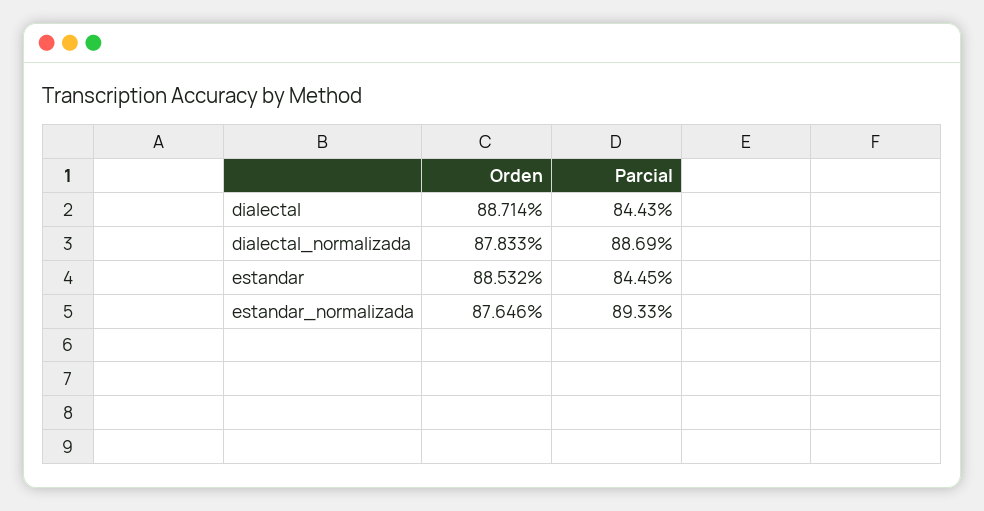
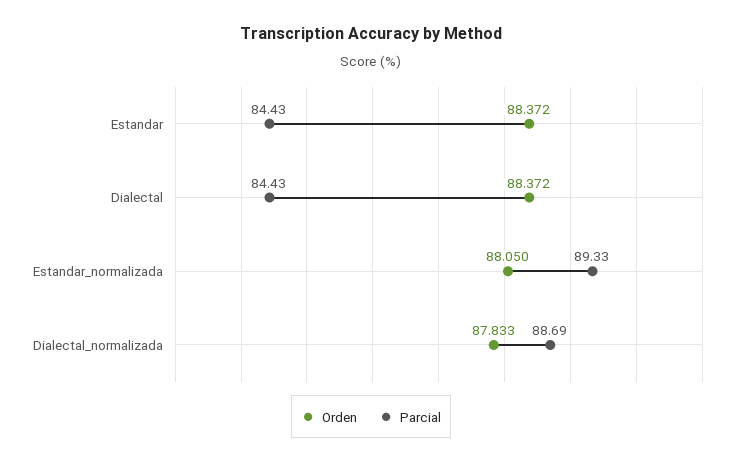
Orden, dialectal: 88.714 -> 88.372
Orden, estandar: 88.532 -> 88.372
Parcial, estandar: 84.45 -> 84.43
Orden, estandar_normalizada: 87.646 -> 88.05

